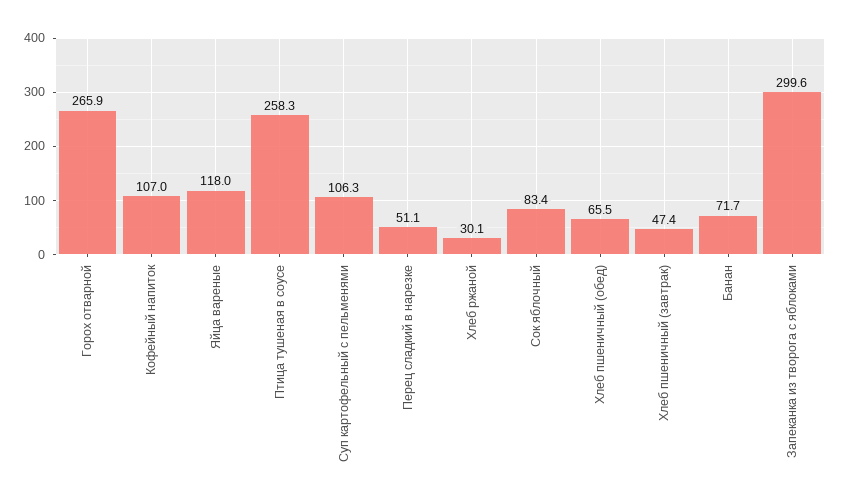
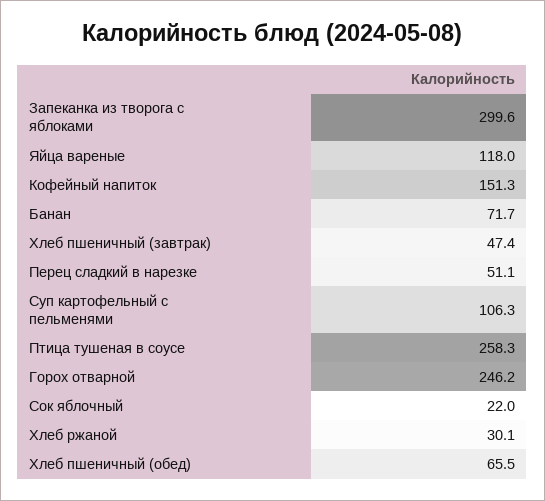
Горох отварной: 265.9 -> 246.2
Кофейный напиток: 107 -> 151.3
Сок яблочный: 83.4 -> 22

